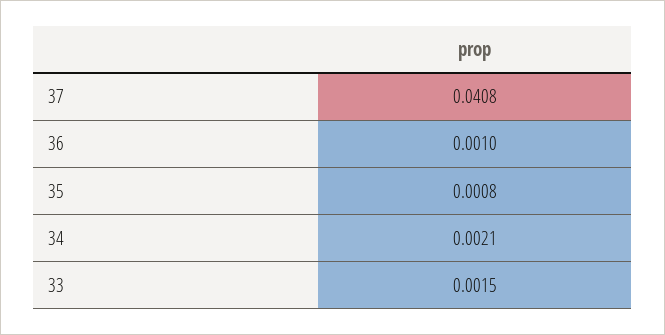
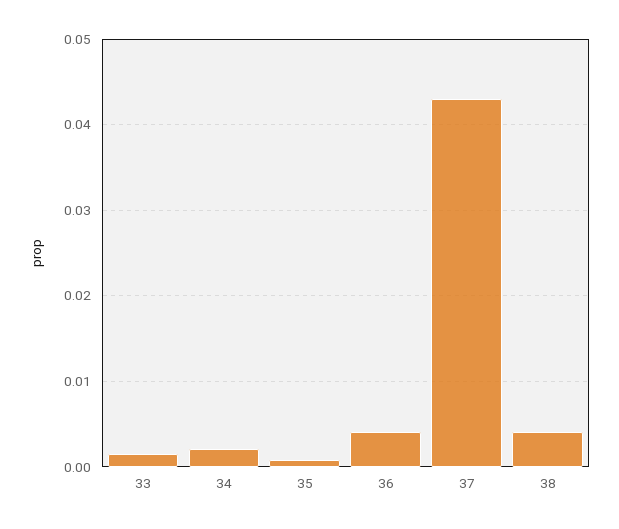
37: 0.0408 -> 0.043
36: 0.001 -> 0.004
38: none -> 0.004

